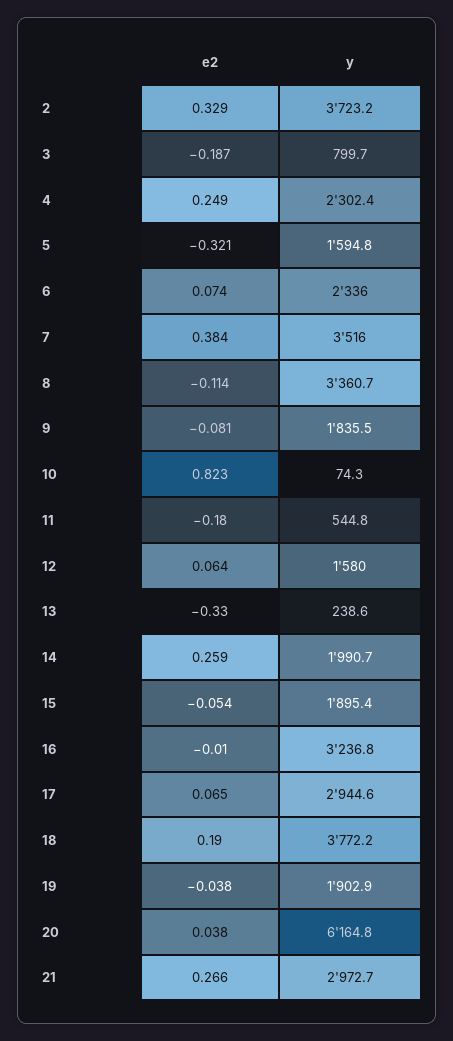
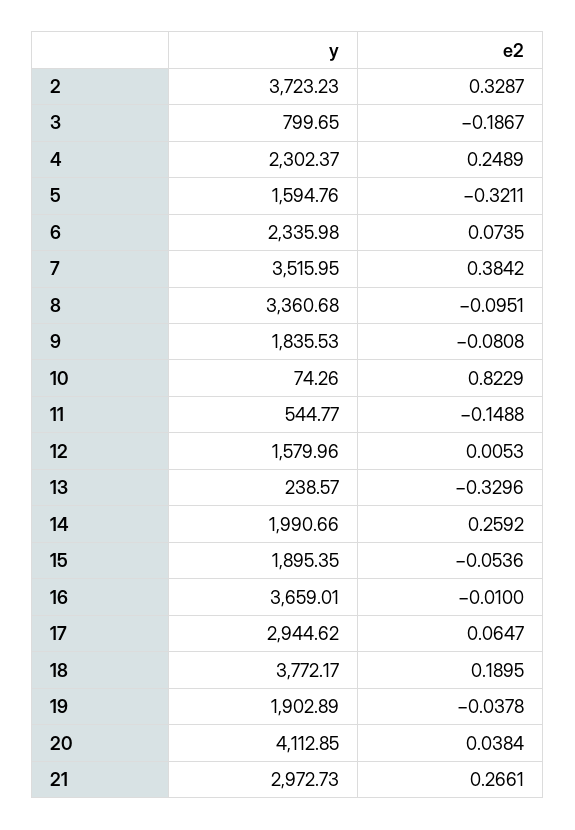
e2, 8: -0.114 -> -0.0951
e2, 11: -0.18 -> -0.1488
e2, 12: 0.064 -> 0.0053
y, 16: 3236.8 -> 3659.01
y, 20: 6164.8 -> 4112.85

